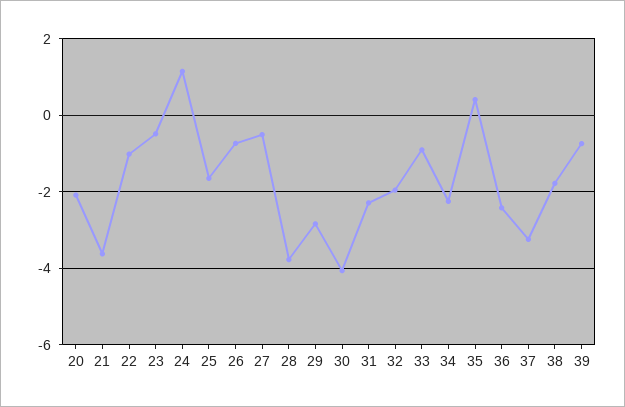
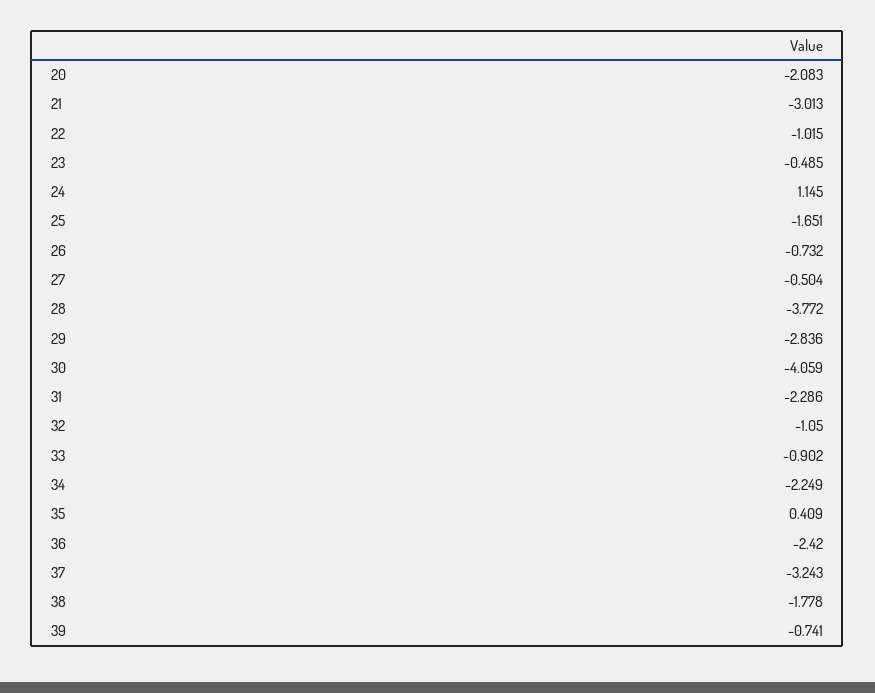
21: -3.6 -> -3.013
32: -2 -> -1.05

